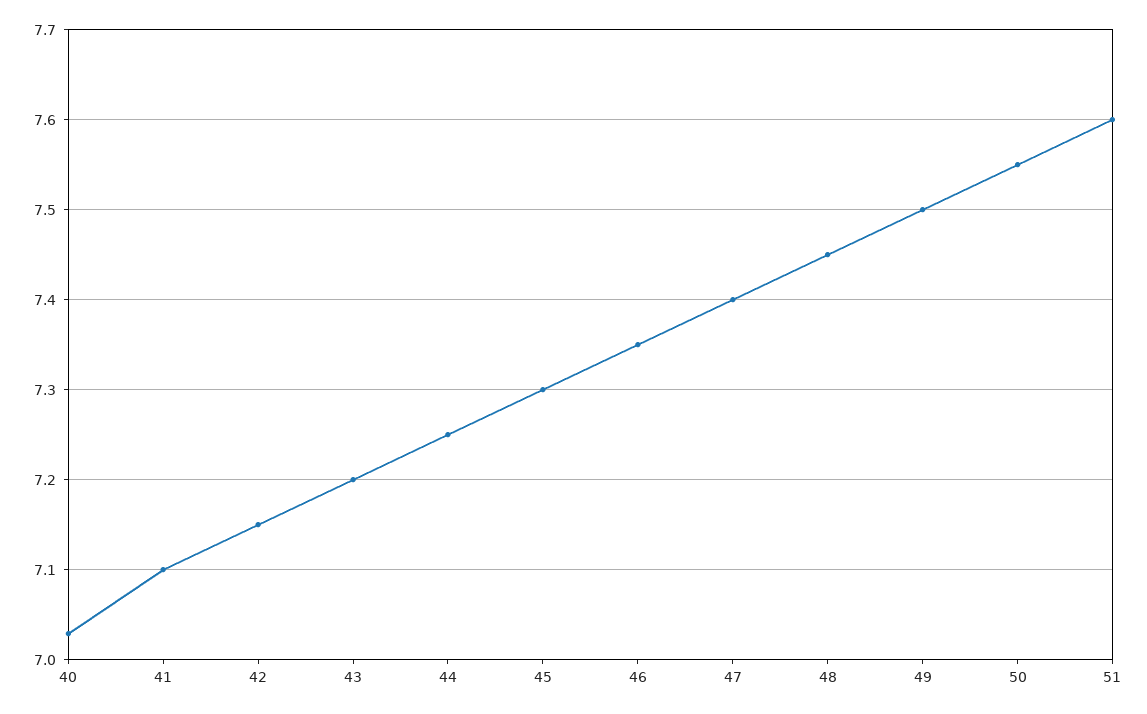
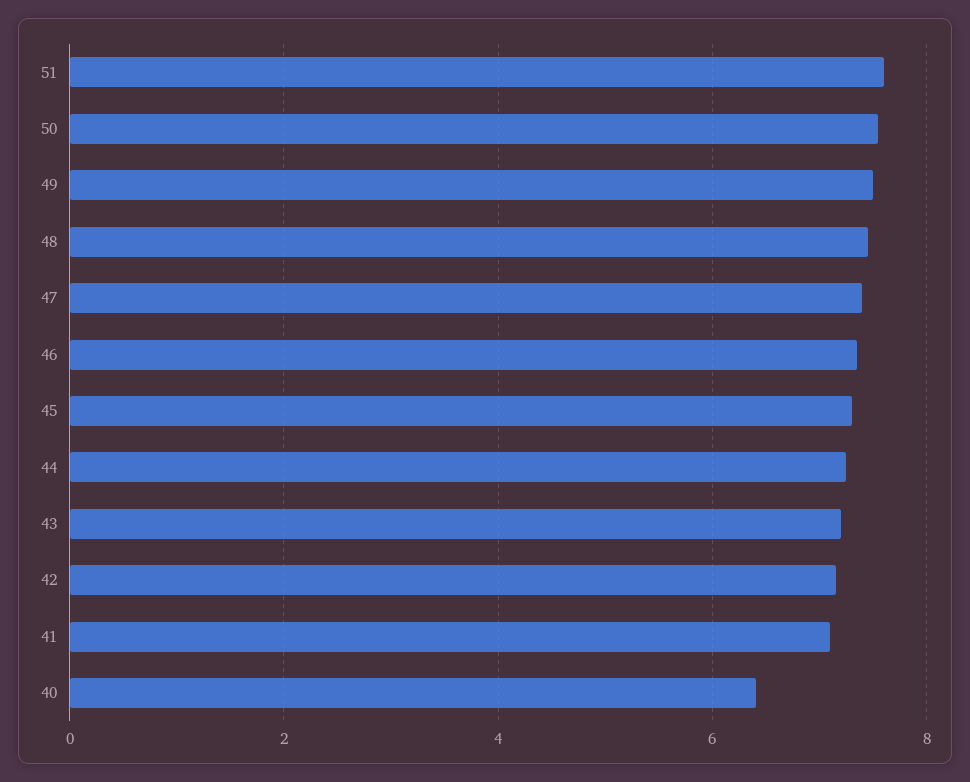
40: 7.03 -> 6.4

